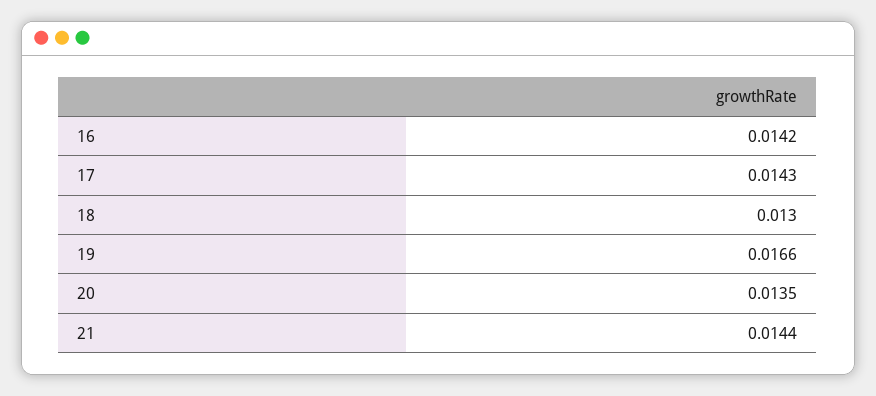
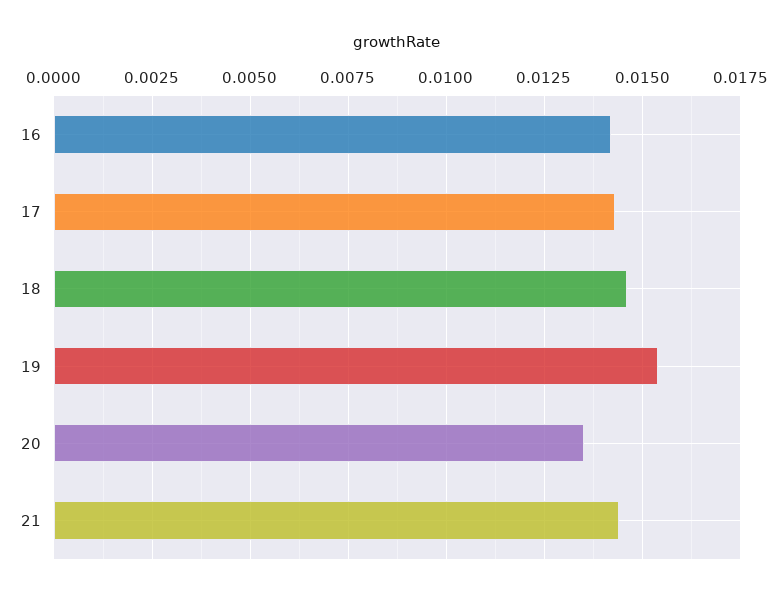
18: 0.013 -> 0.0145
19: 0.0166 -> 0.0155

